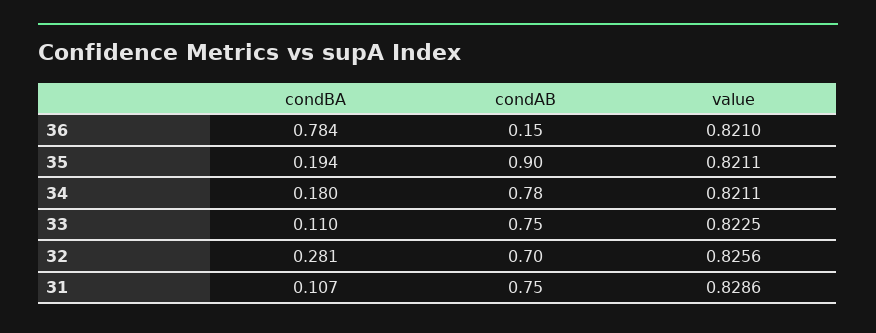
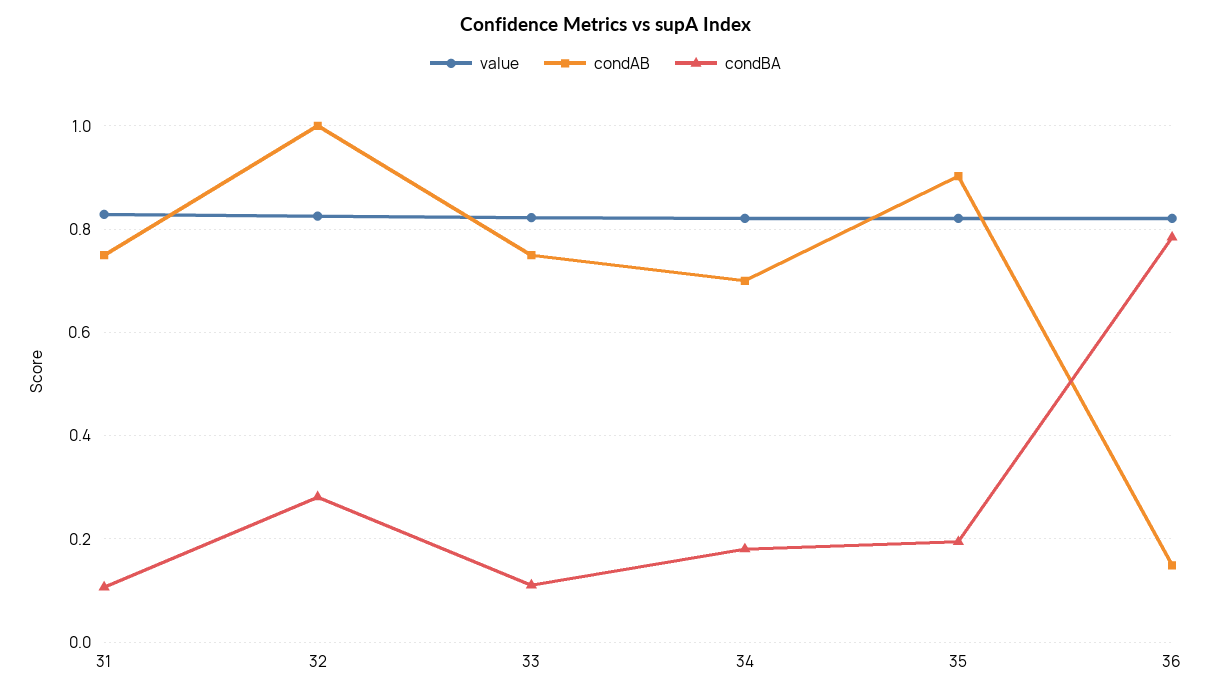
condAB, 34: 0.78 -> 0.7
condAB, 32: 0.7 -> 1

